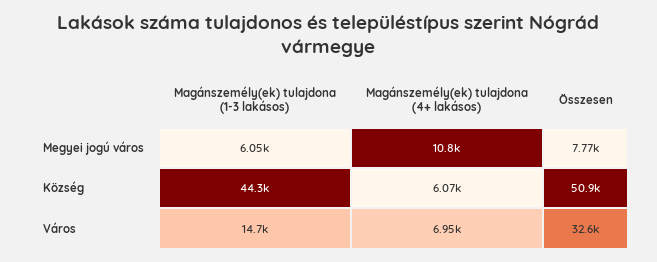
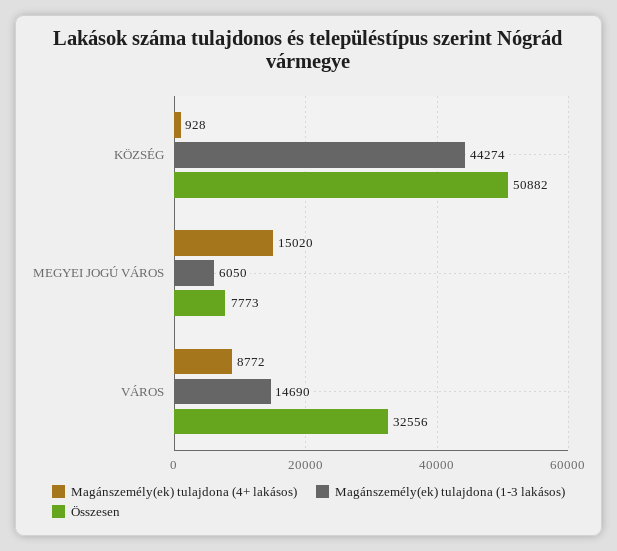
Magánszemély(ek) tulajdona (4+ lakásos), Megyei jogú város: 10800 -> 15020
Magánszemély(ek) tulajdona (4+ lakásos), Község: 6070 -> 928
Magánszemély(ek) tulajdona (4+ lakásos), Város: 6950 -> 8772

